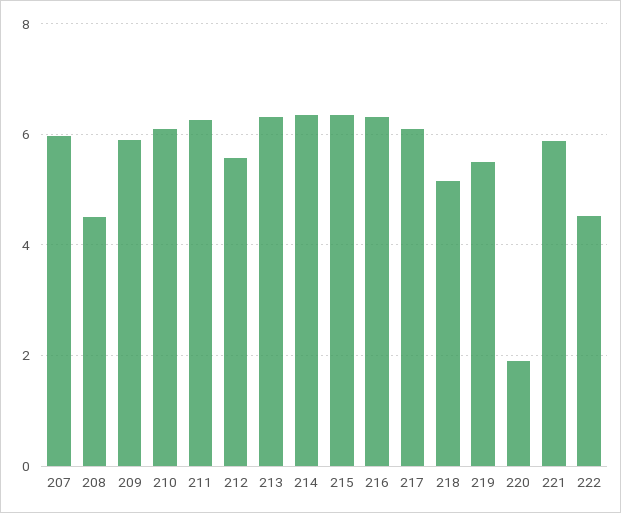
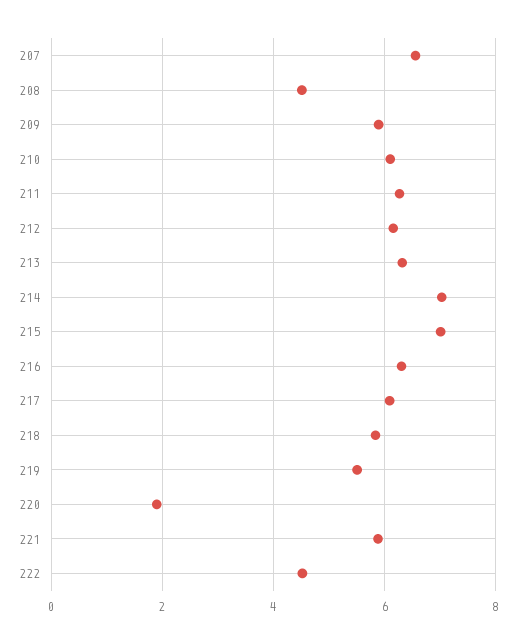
207: 6 -> 6.6
212: 5.6 -> 6.2
214: 6.4 -> 7
215: 6.4 -> 7
218: 5.2 -> 5.8

